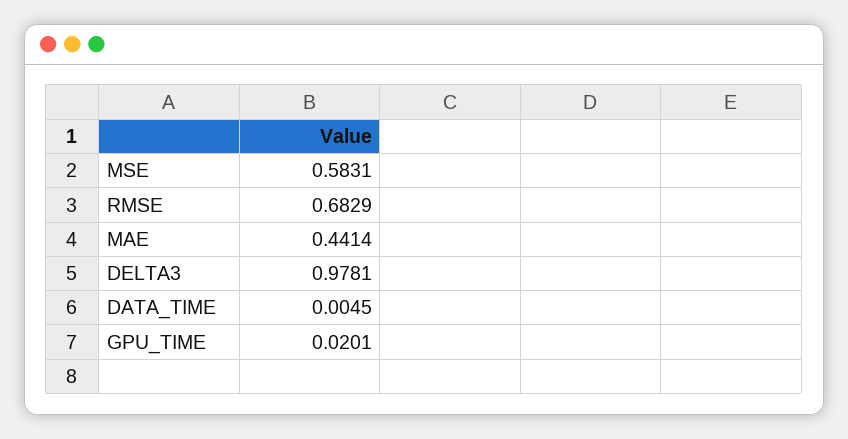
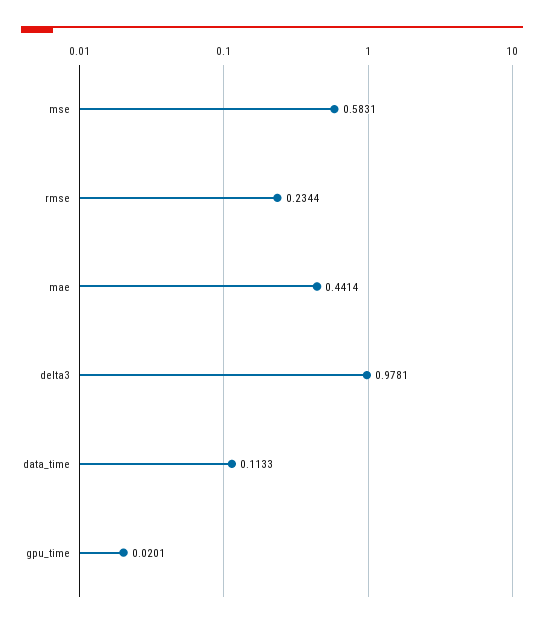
RMSE: 0.6829 -> 0.2344
DATA_TIME: 0.0045 -> 0.1133

